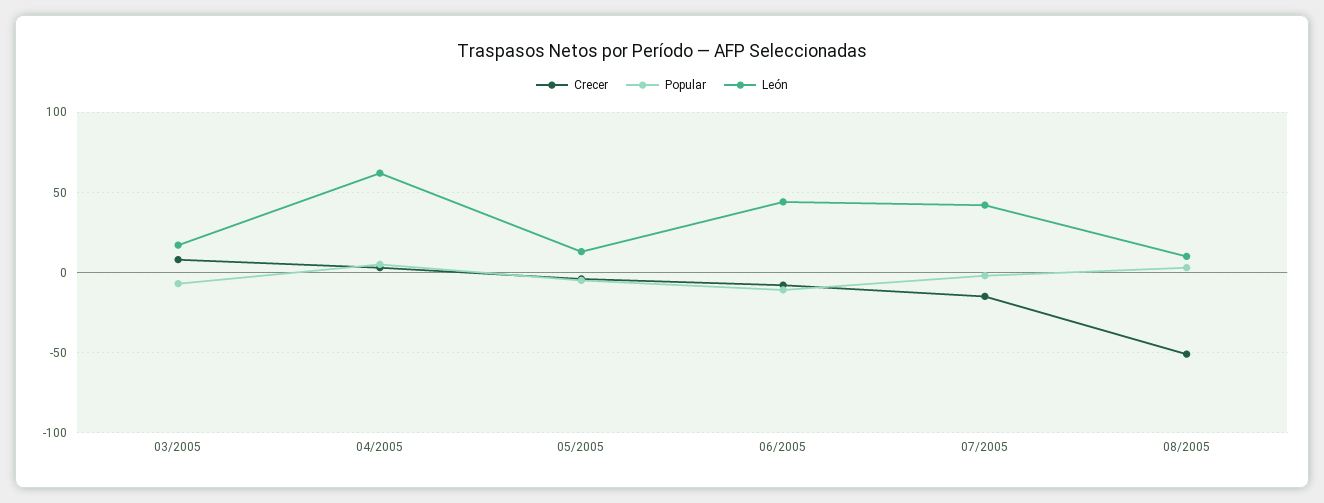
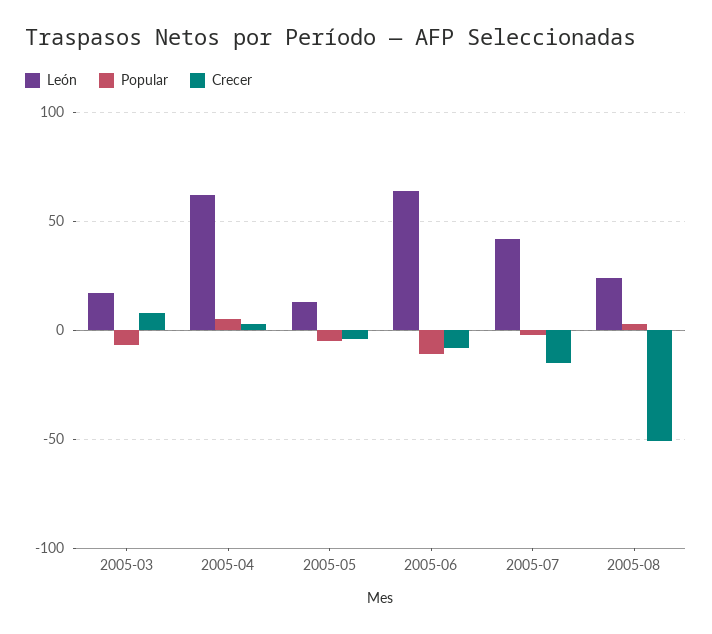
León, 06/2005: 45 -> 65
León, 08/2005: 10 -> 25

